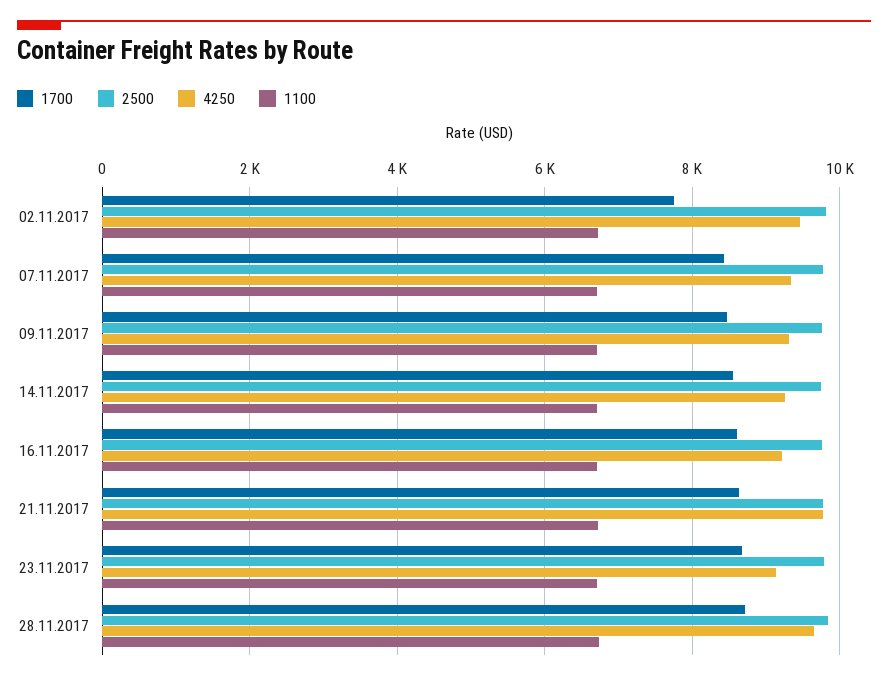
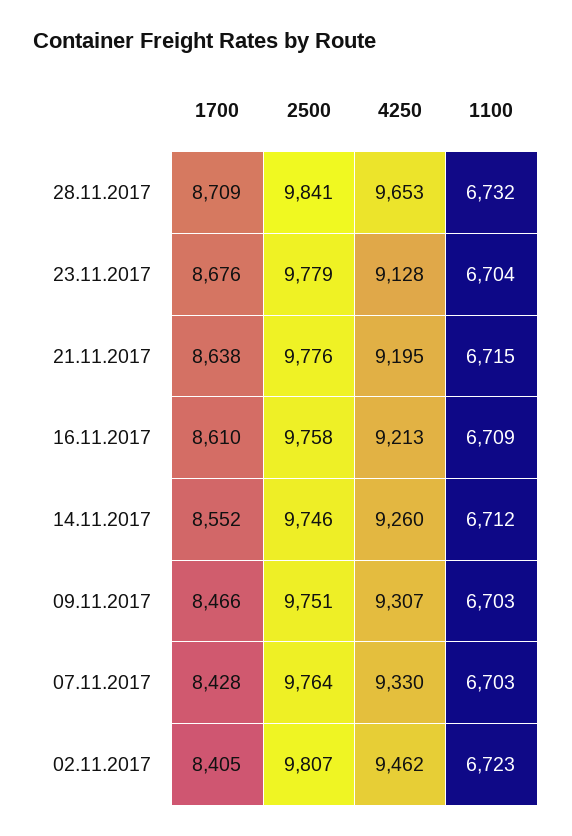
1700, 02.11.2017: 7800 -> 8405
4250, 21.11.2017: 9800 -> 9195

